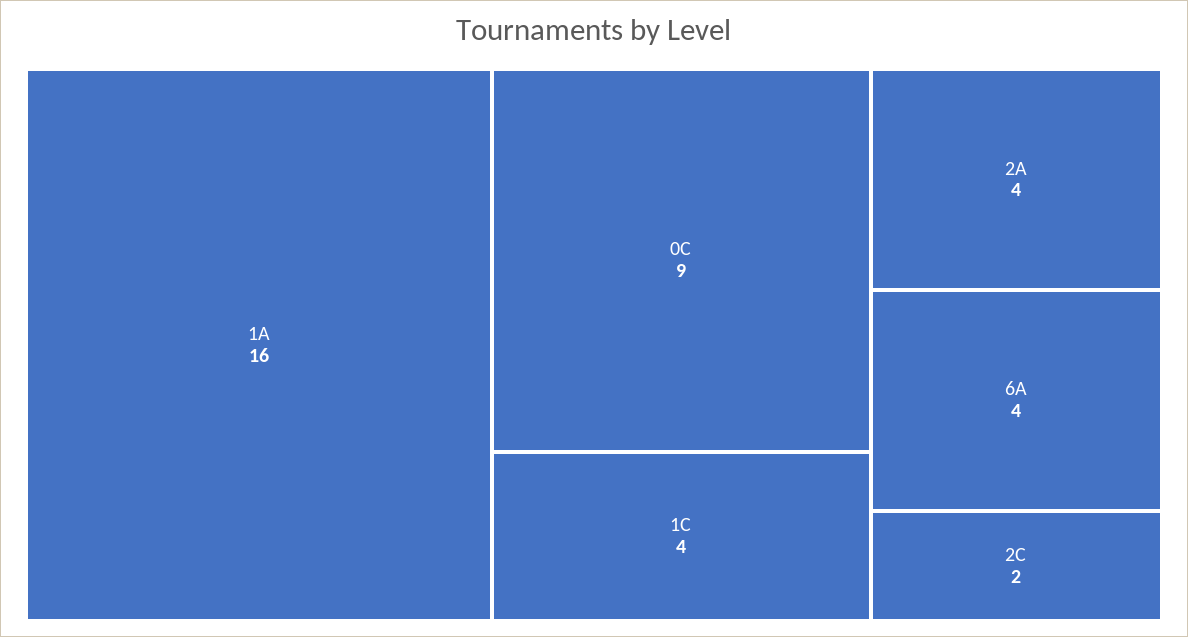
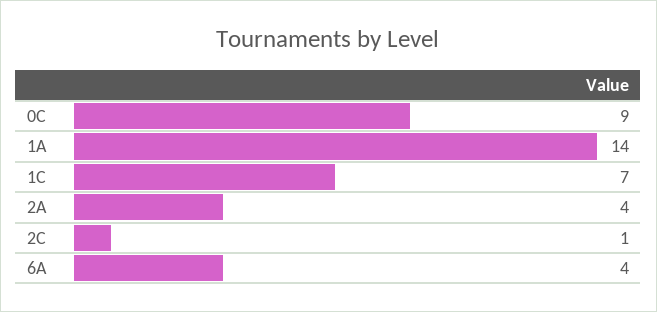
1A: 16 -> 14
1C: 4 -> 7
2C: 2 -> 1

